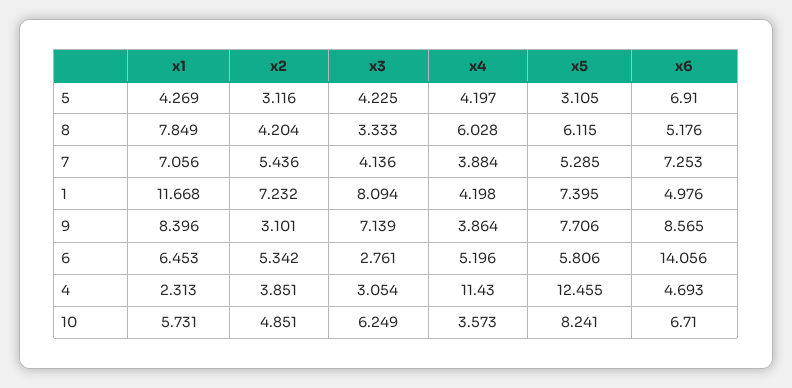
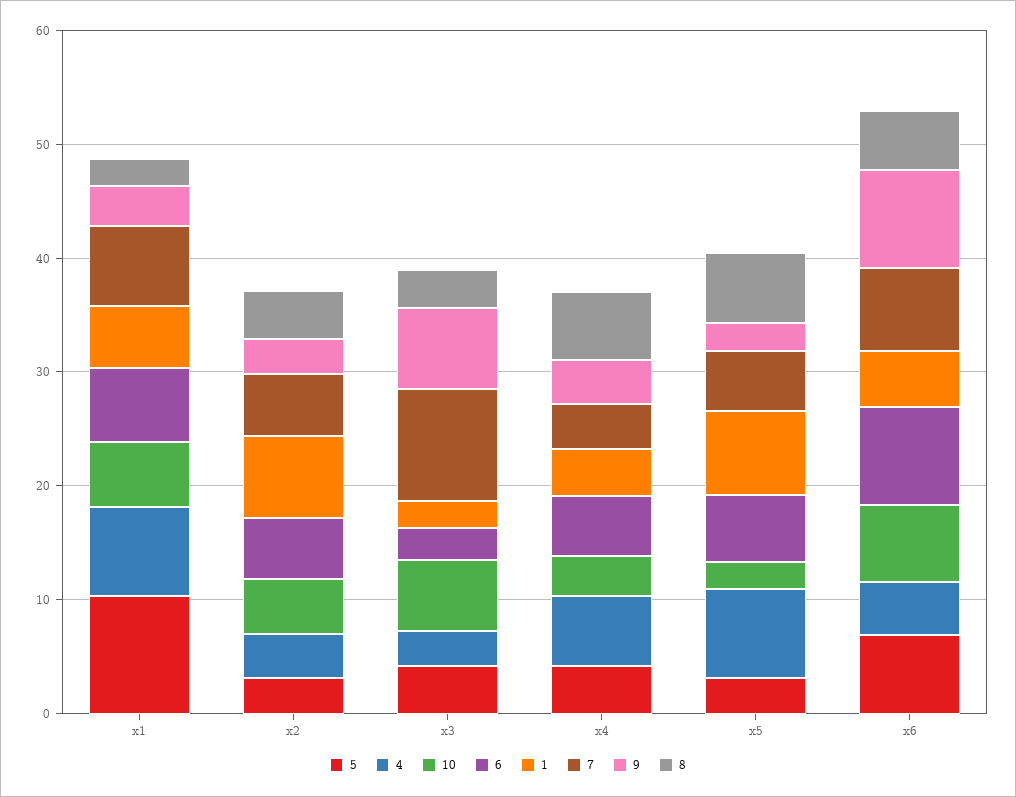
5, x1: 4.269 -> 10
8, x1: 7.849 -> 2
7, x3: 4.136 -> 10
1, x1: 11.668 -> 6
1, x3: 8.094 -> 2
9, x1: 8.396 -> 4
9, x5: 7.706 -> 2
6, x6: 14.056 -> 8
4, x1: 2.313 -> 8
4, x4: 11.43 -> 6
4, x5: 12.455 -> 8
10, x5: 8.241 -> 2

